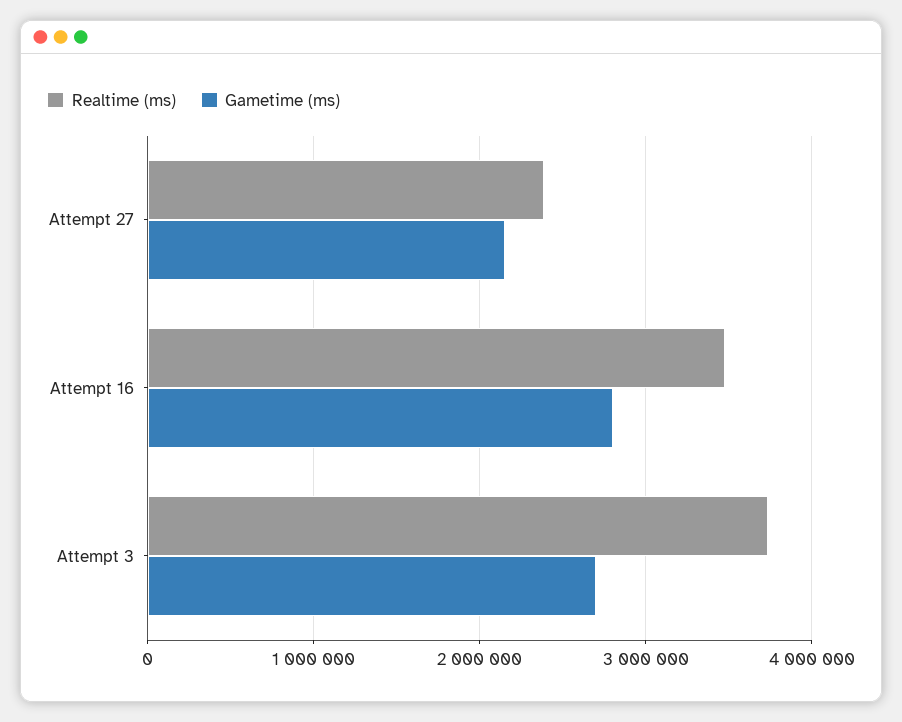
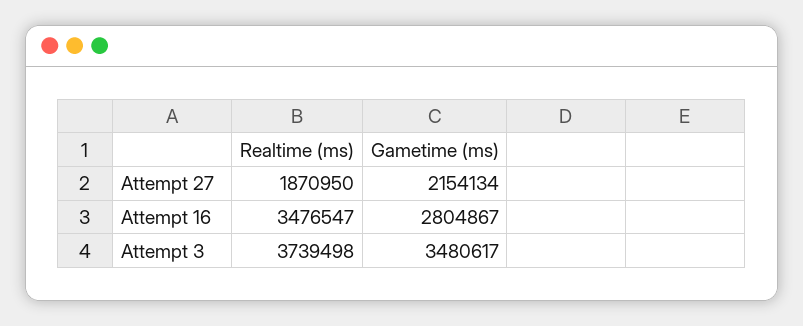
Realtime (ms), Attempt 27: 2400000 -> 1870950
Gametime (ms), Attempt 3: 2700000 -> 3480617

